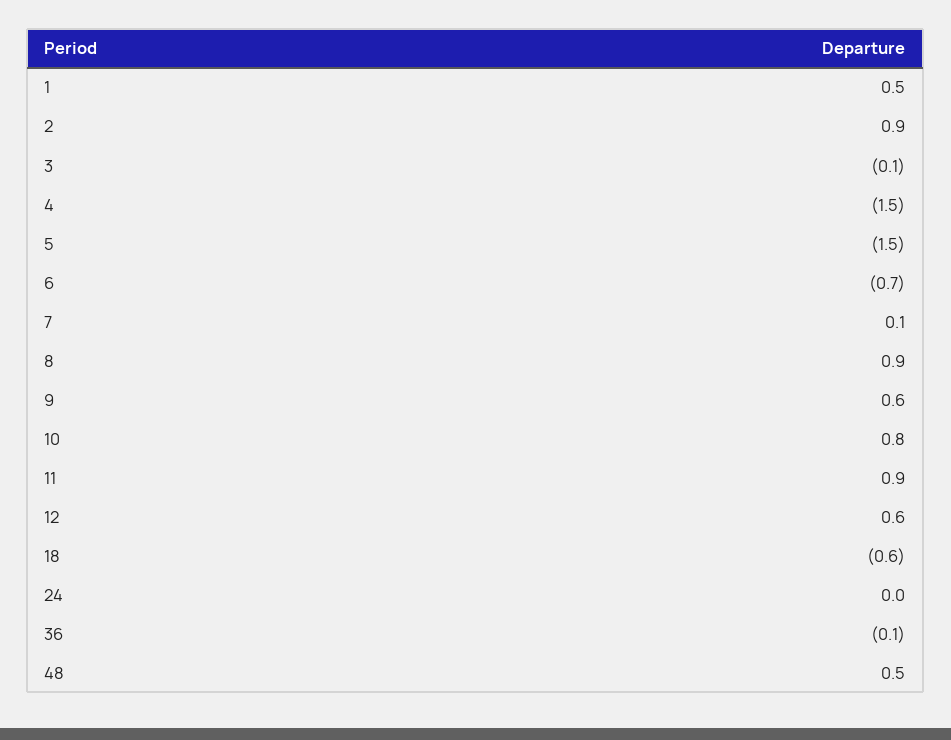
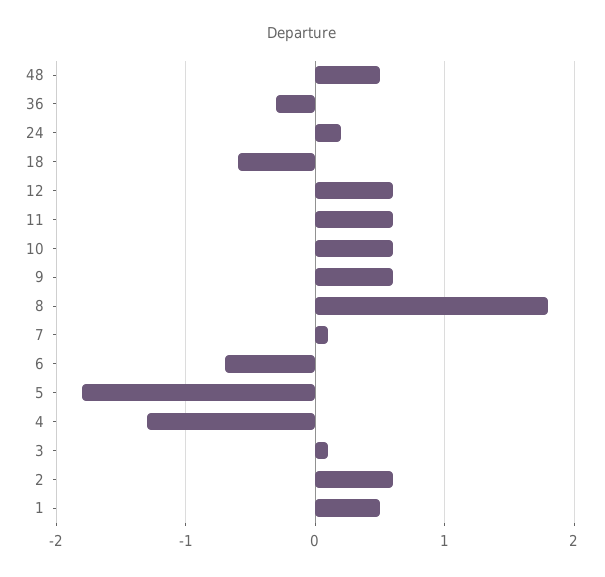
2: 0.9 -> 0.6
3: -0.1 -> 0.1
4: -1.5 -> -1.3
5: -1.5 -> -1.8
8: 0.9 -> 1.8
10: 0.8 -> 0.6
11: 0.9 -> 0.6
24: 0 -> 0.2
36: -0.1 -> -0.3

